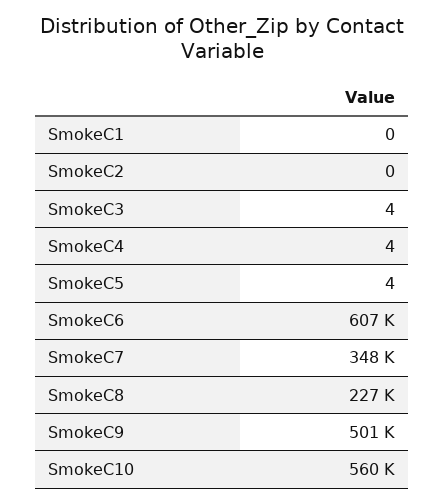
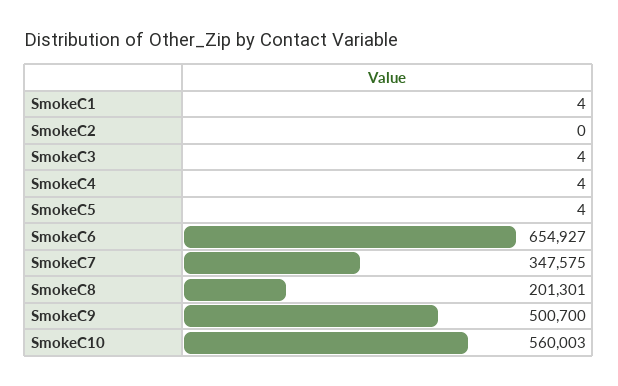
SmokeC1: 0 -> 4
SmokeC6: 607000 -> 654927
SmokeC8: 227000 -> 201301

